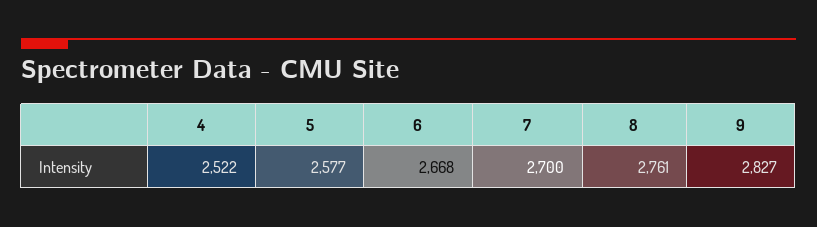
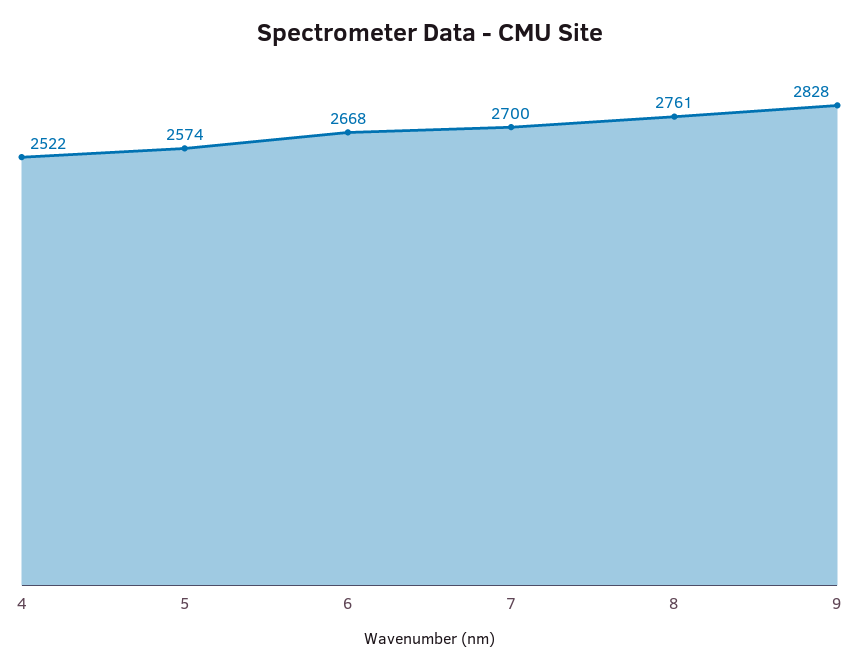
5: 2577 -> 2574
9: 2827 -> 2828

